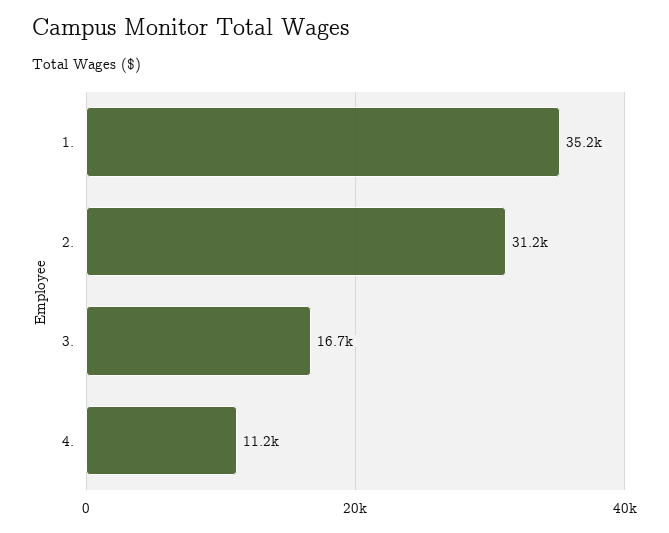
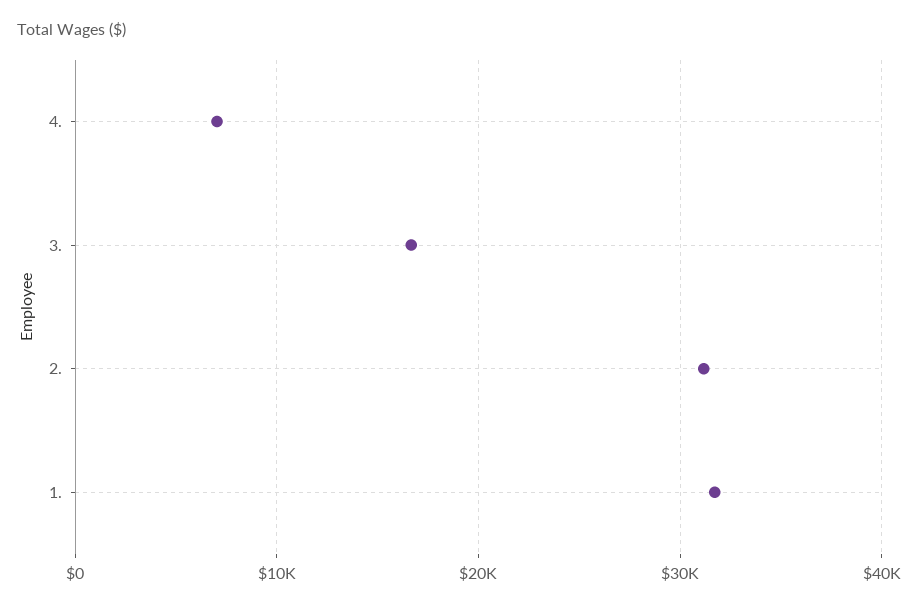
1.: 35200 -> 32000
4.: 11200 -> 7000

